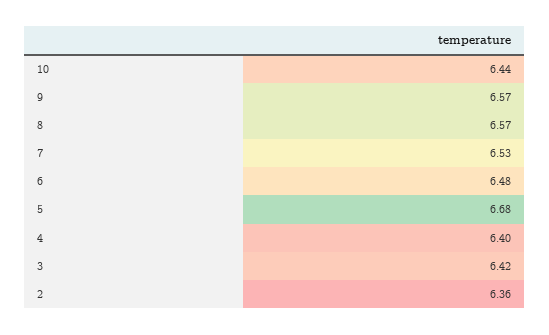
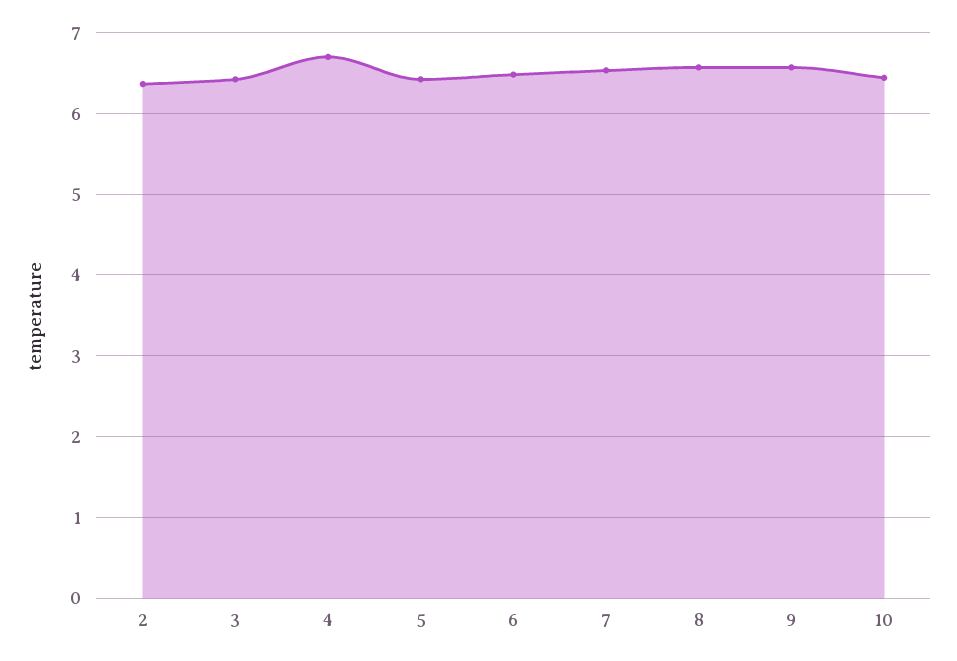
5: 6.68 -> 6.4
4: 6.4 -> 6.7

